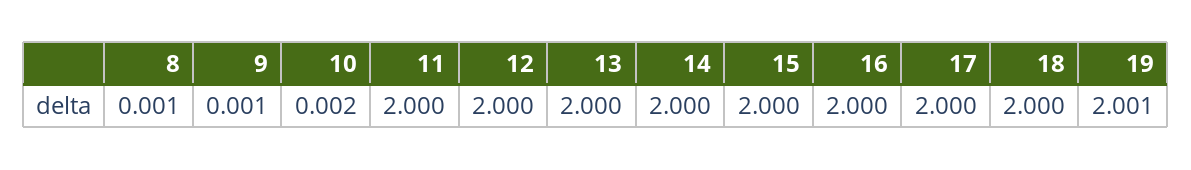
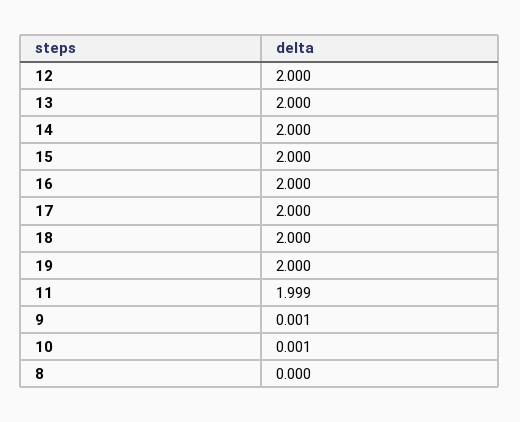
8: 0.001 -> 0
10: 0.002 -> 0.001
11: 2 -> 1.999
19: 2.001 -> 2

